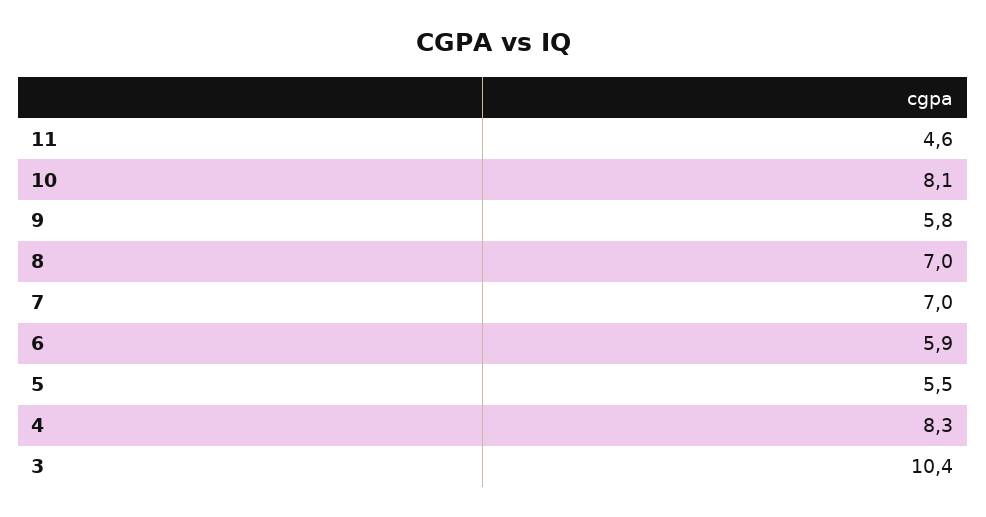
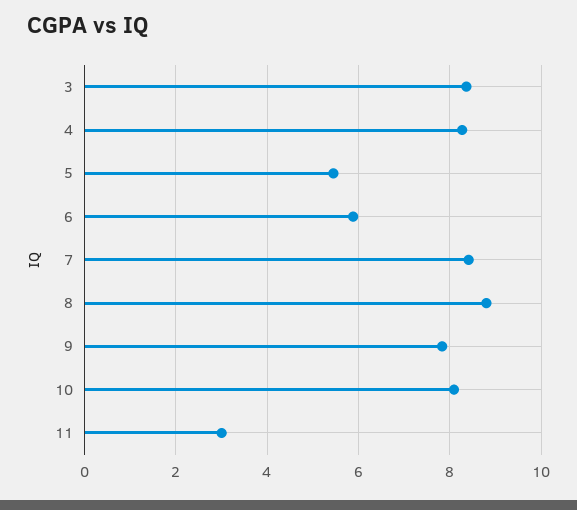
11: 4.6 -> 3
9: 5.8 -> 7.8
8: 7 -> 8.8
7: 7 -> 8.4
3: 10.4 -> 8.4

